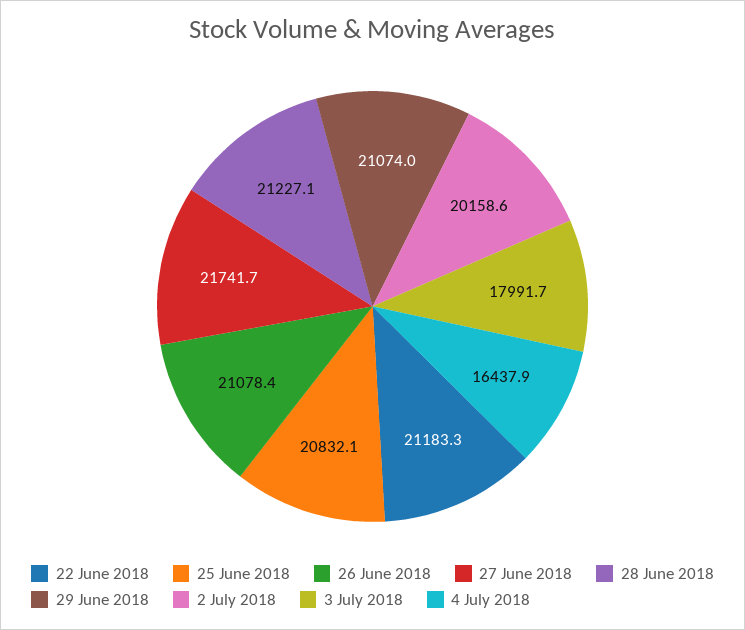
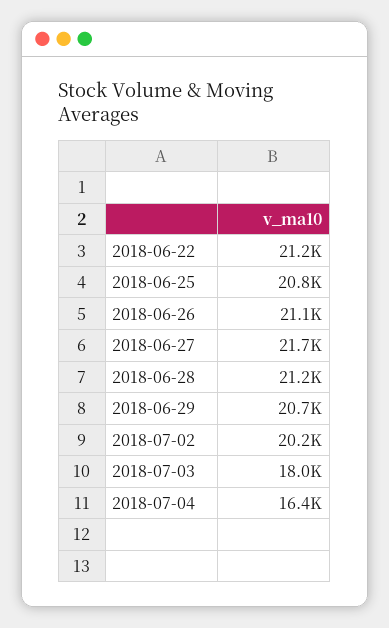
29 June 2018: 21074 -> 20700

